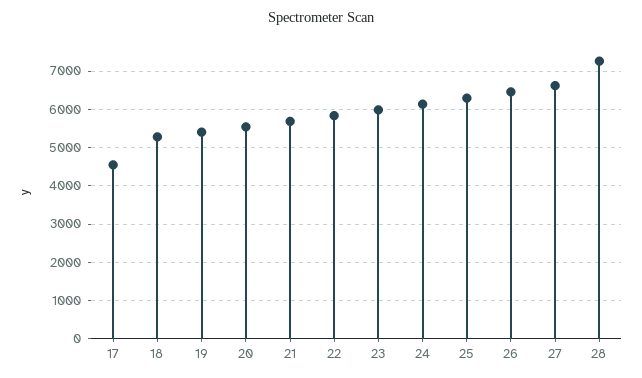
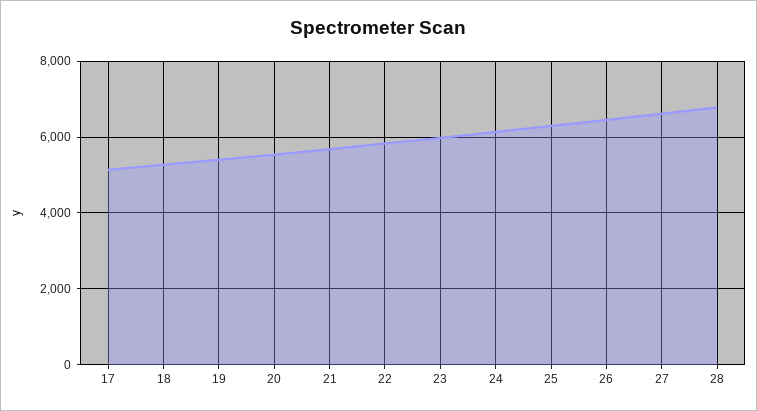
17: 4600 -> 5200
28: 7200 -> 6800

